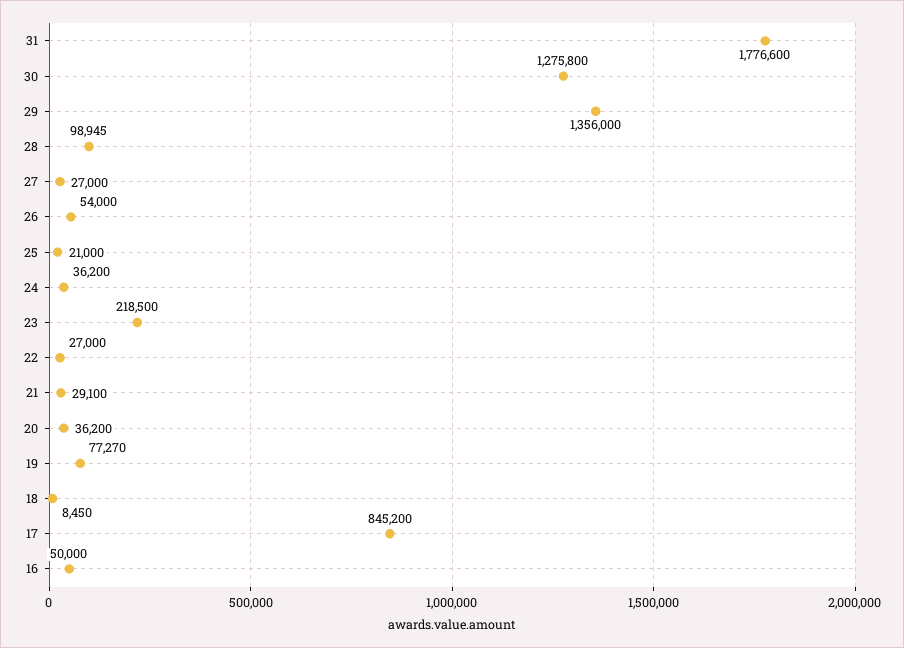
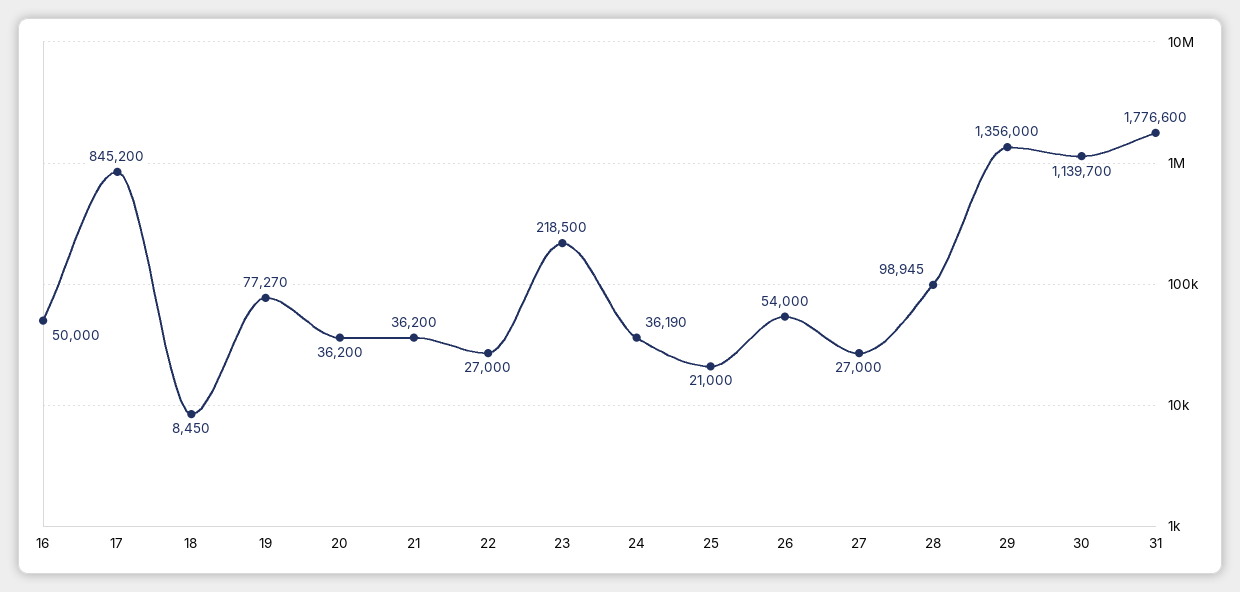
30: 1275800 -> 1139700
24: 36200 -> 36190
21: 29100 -> 36200

